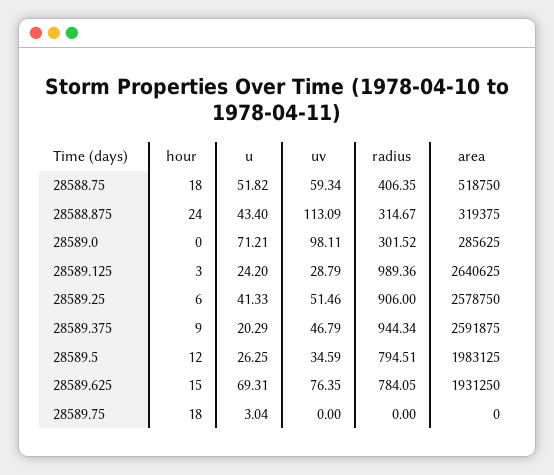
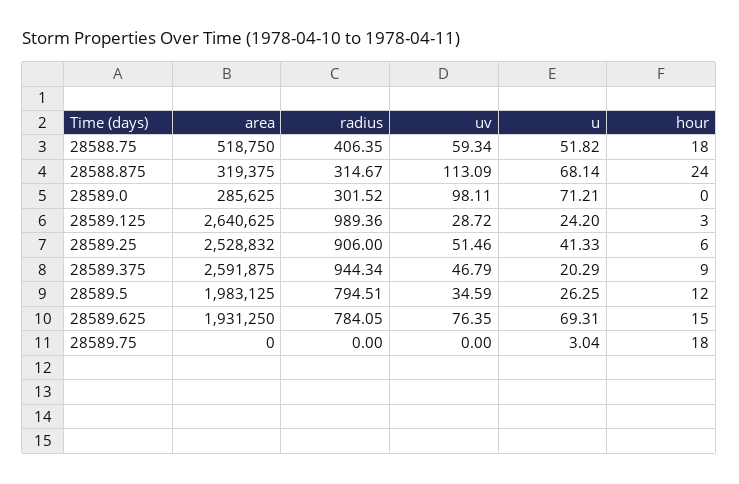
u, 28588.875: 43.4 -> 68.14
uv, 28589.125: 28.79 -> 28.72
area, 28589.25: 2578750 -> 2528832

